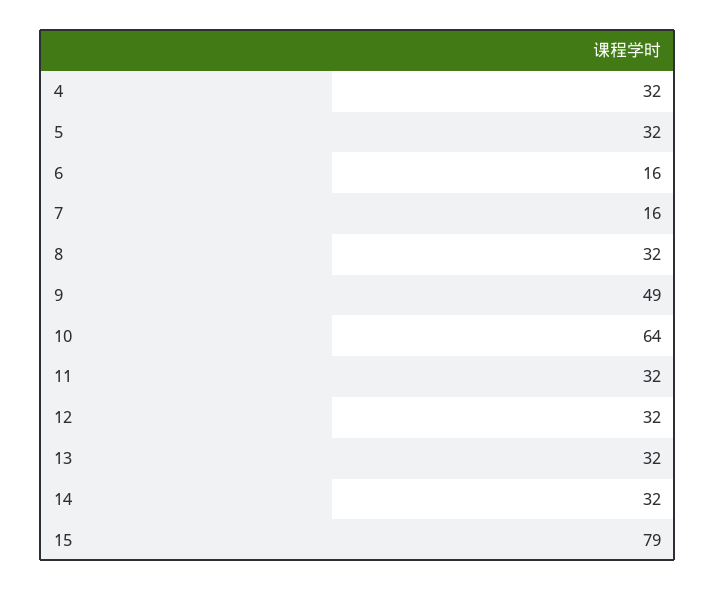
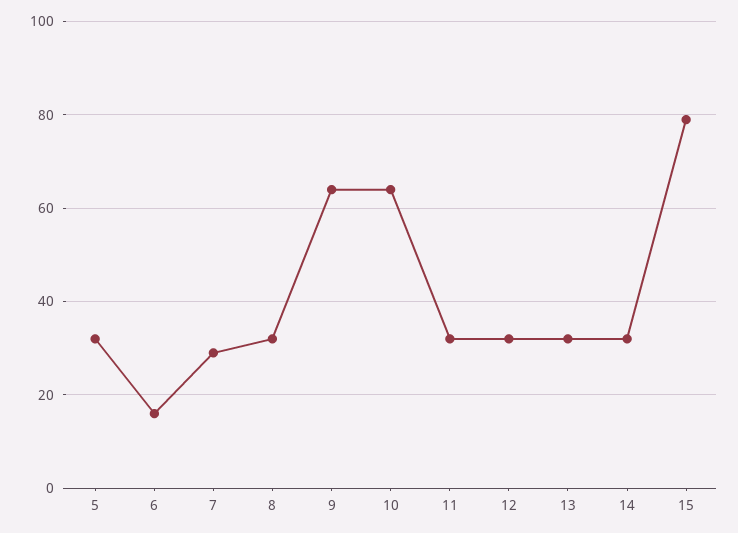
4: 32 -> none
7: 16 -> 30
9: 49 -> 65

